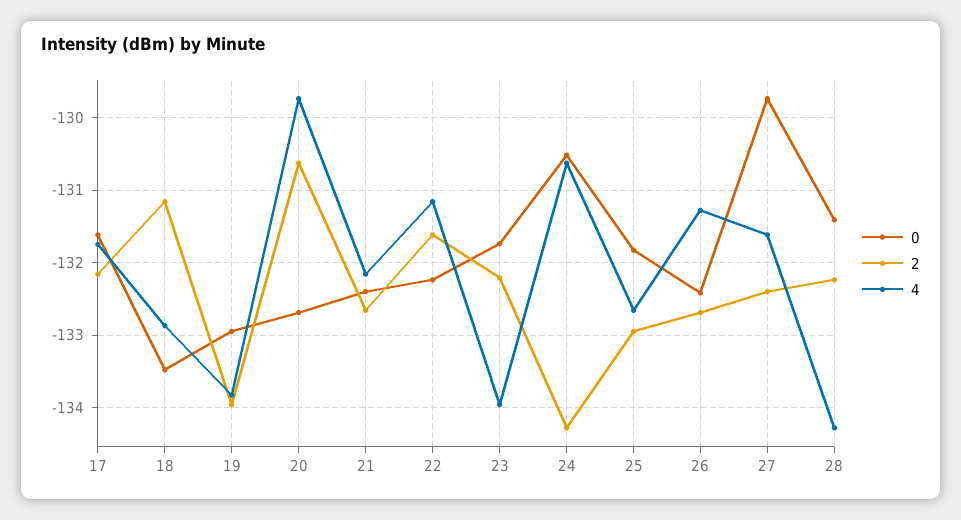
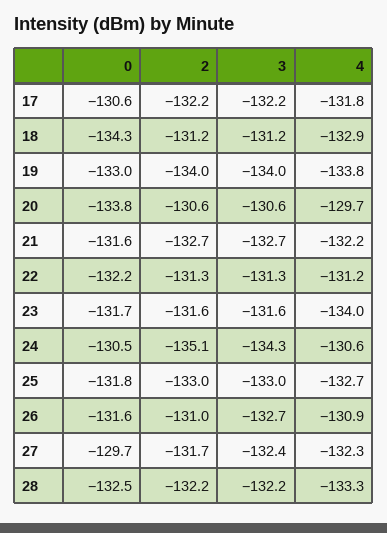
0, 17: -131.6 -> -130.6
0, 18: -133.5 -> -134.3
0, 20: -132.7 -> -133.8
0, 21: -132.4 -> -131.6
2, 22: -131.6 -> -131.3
2, 23: -132.2 -> -131.6
2, 24: -134.3 -> -135.1
0, 26: -132.4 -> -131.6
2, 26: -132.7 -> -131
4, 26: -131.3 -> -130.9
2, 27: -132.4 -> -131.7
4, 27: -131.6 -> -132.3
0, 28: -131.4 -> -132.5
4, 28: -134.3 -> -133.3
3, 17: none -> -132.2
3, 18: none -> -131.2
3, 19: none -> -134
3, 20: none -> -130.6
3, 21: none -> -132.7
3, 22: none -> -131.3
3, 23: none -> -131.6
3, 24: none -> -134.3
3, 25: none -> -133
3, 26: none -> -132.7
3, 27: none -> -132.4
3, 28: none -> -132.2

